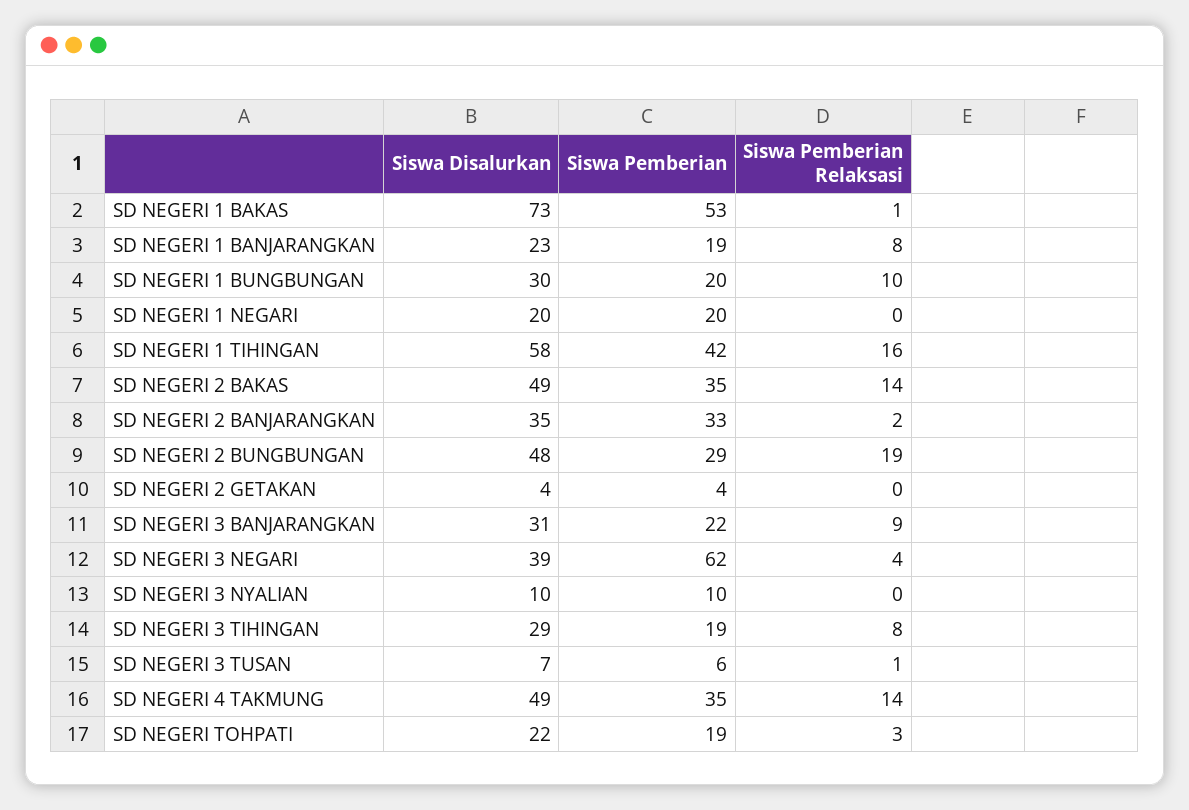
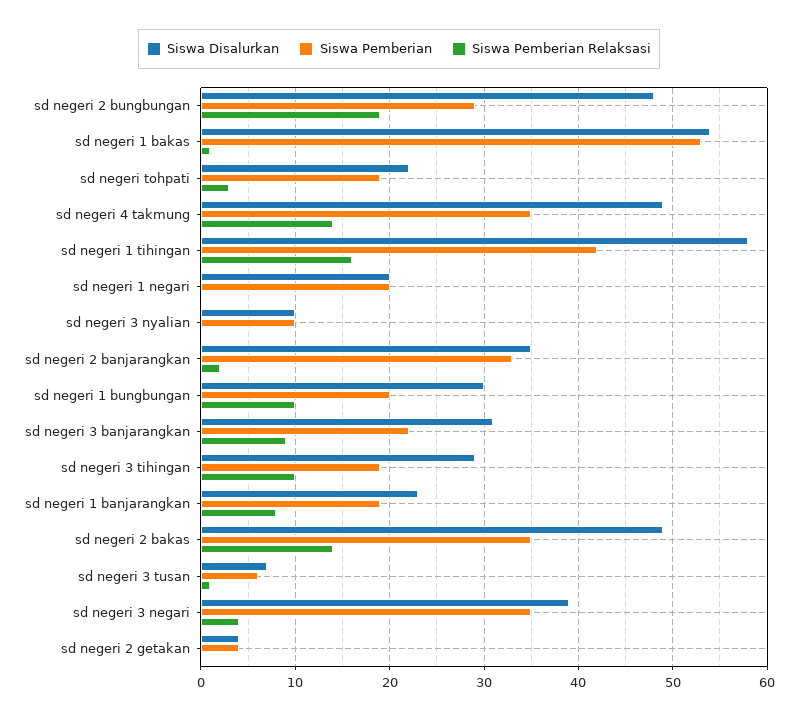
Siswa Disalurkan, SD NEGERI 1 BAKAS: 73 -> 54
Siswa Pemberian, SD NEGERI 3 NEGARI: 62 -> 35
Siswa Pemberian Relaksasi, SD NEGERI 3 TIHINGAN: 8 -> 10

